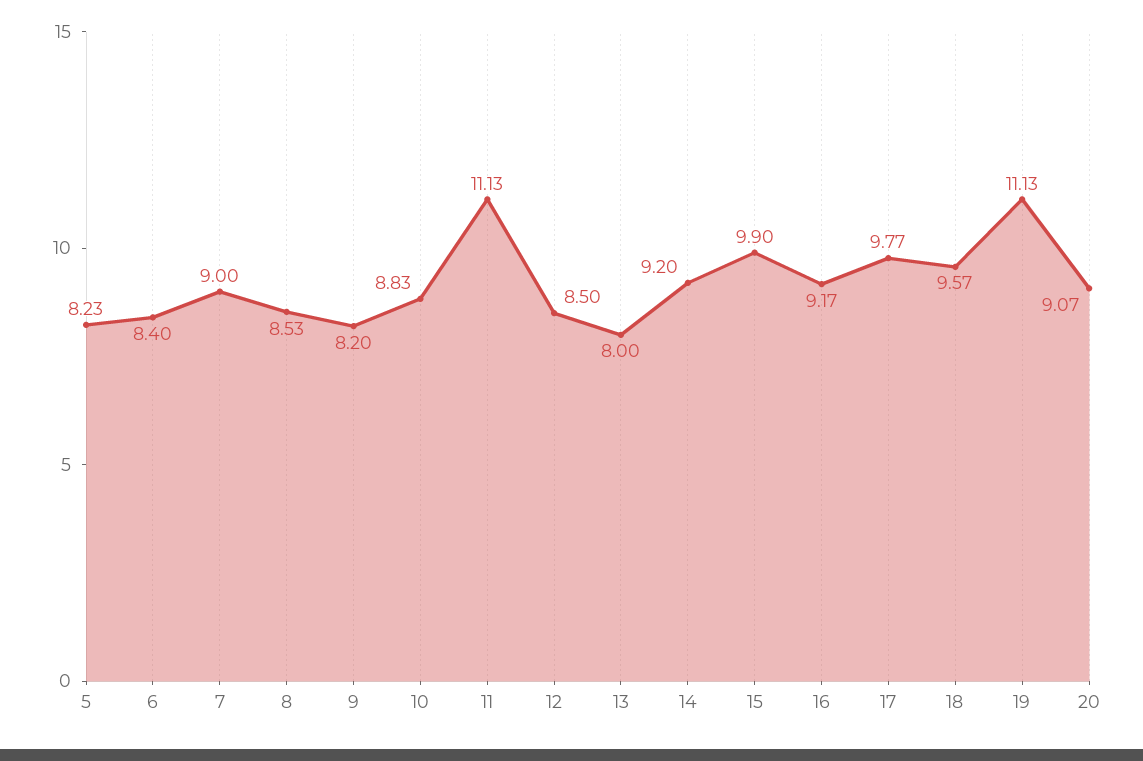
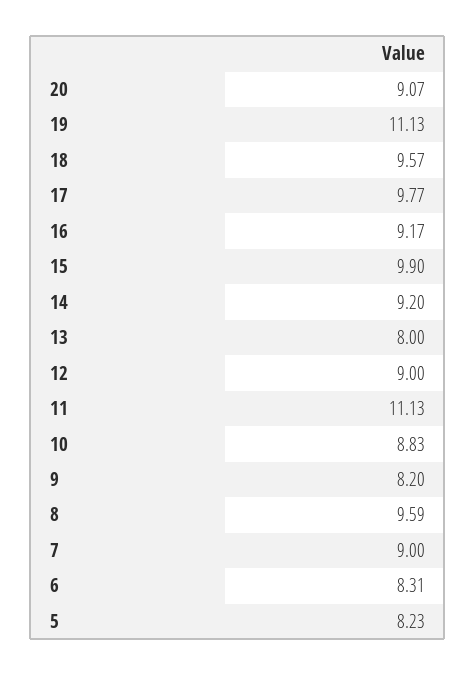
6: 8.4 -> 8.31
8: 8.53 -> 9.59
12: 8.5 -> 9

